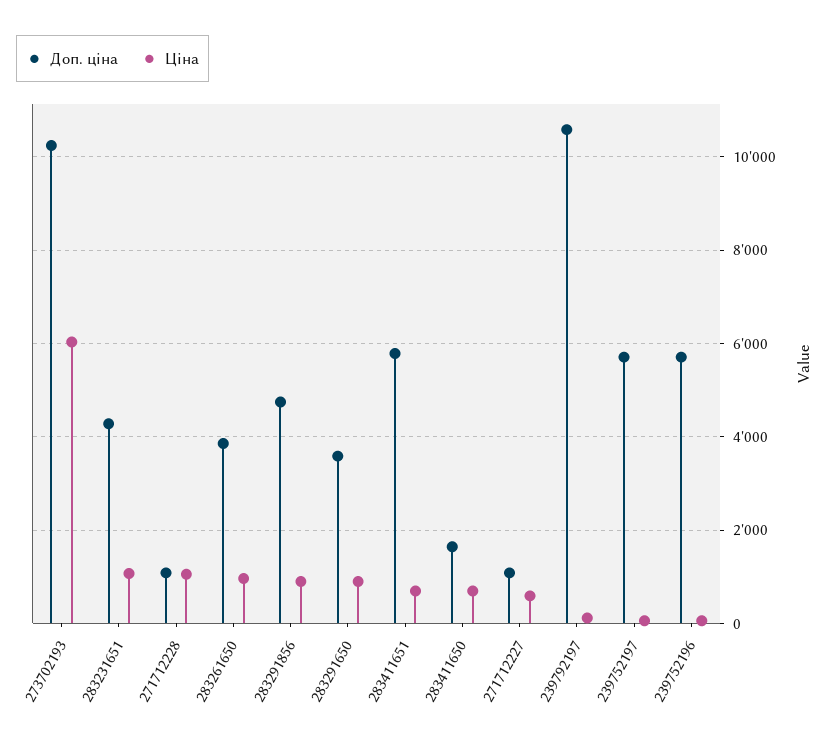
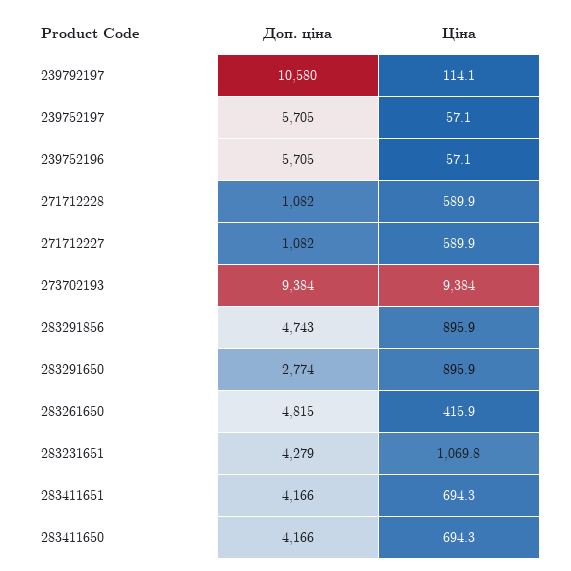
Доп. ціна, 273702193: 10200 -> 9384
Ціна, 273702193: 6000 -> 9384
Ціна, 271712228: 1000 -> 589.9
Доп. ціна, 283261650: 3800 -> 4815
Ціна, 283261650: 1000 -> 415.9
Доп. ціна, 283291650: 3600 -> 2774
Доп. ціна, 283411651: 5800 -> 4166
Доп. ціна, 283411650: 1600 -> 4166

